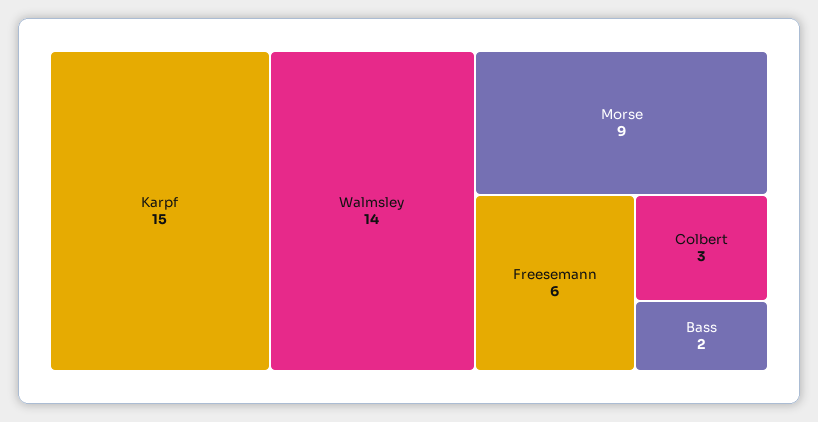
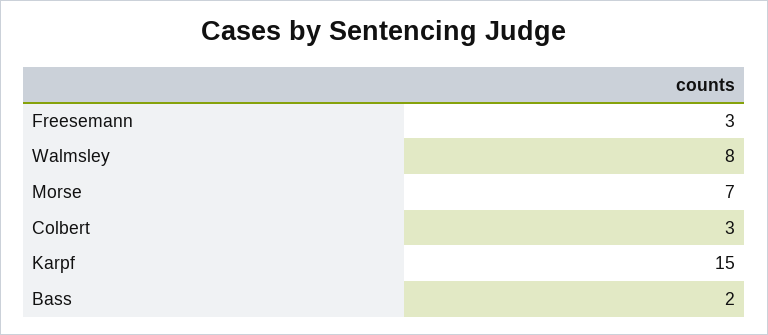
Walmsley: 14 -> 8
Morse: 9 -> 7
Freesemann: 6 -> 3

